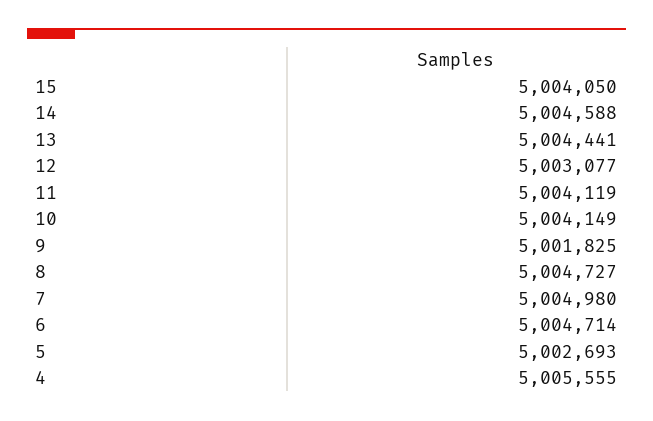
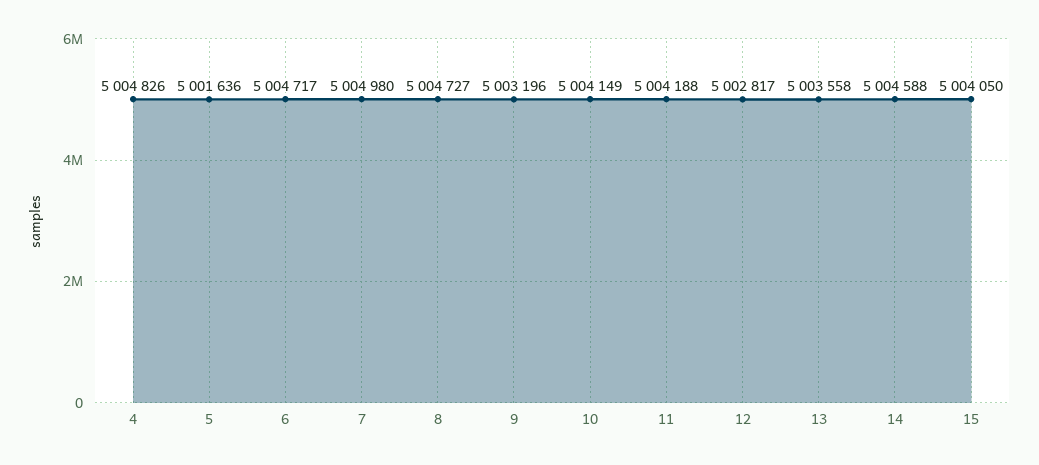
13: 5004441 -> 5003558
12: 5003077 -> 5002817
11: 5004119 -> 5004188
9: 5001825 -> 5003196
6: 5004714 -> 5004717
5: 5002693 -> 5001636
4: 5005555 -> 5004826

